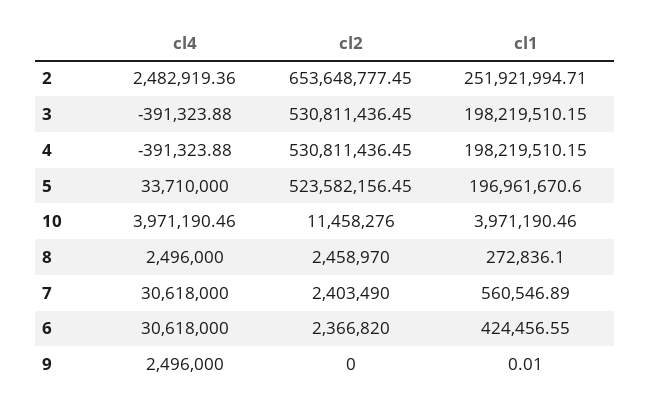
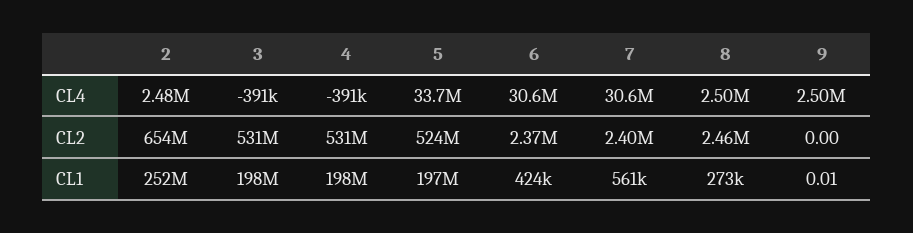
cl4, 10: 3971190.46 -> none
cl2, 10: 11458276 -> none
cl1, 10: 3971190.46 -> none

